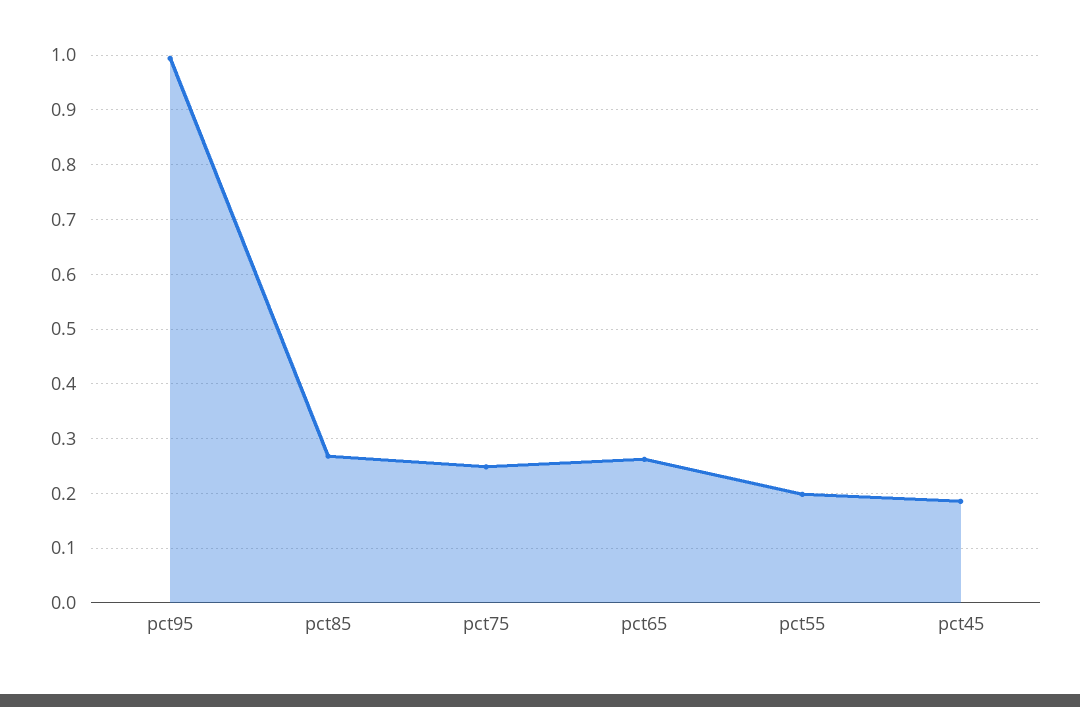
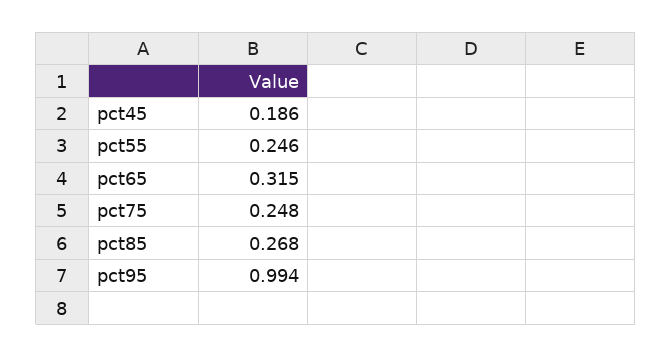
pct65: 0.26 -> 0.315
pct55: 0.2 -> 0.246

